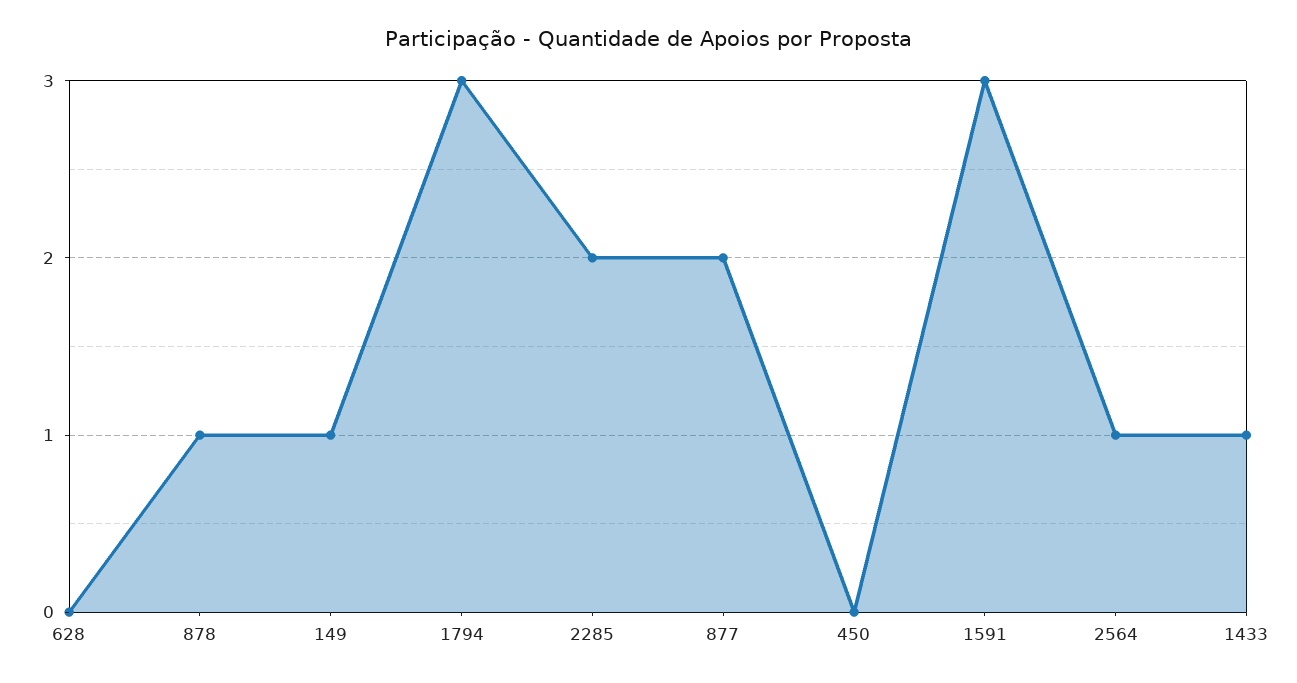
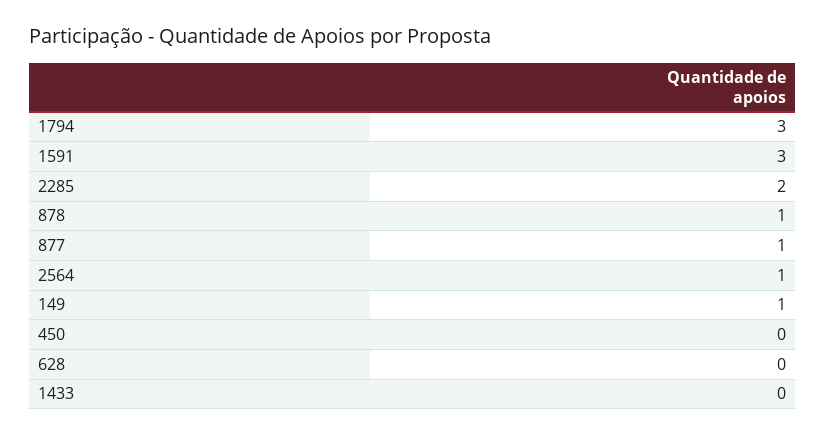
877: 2 -> 1
1433: 1 -> 0

